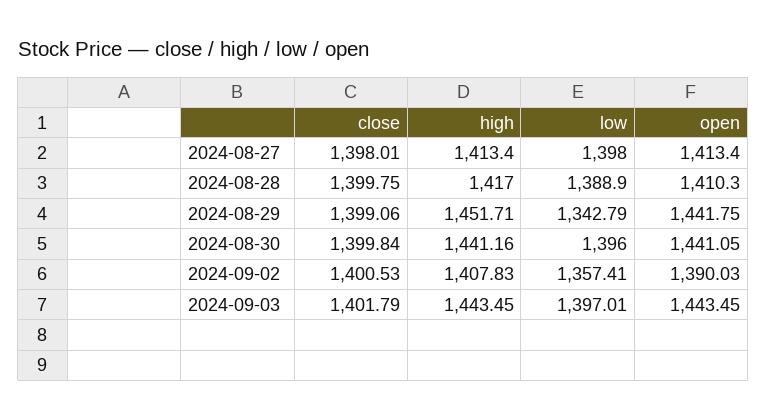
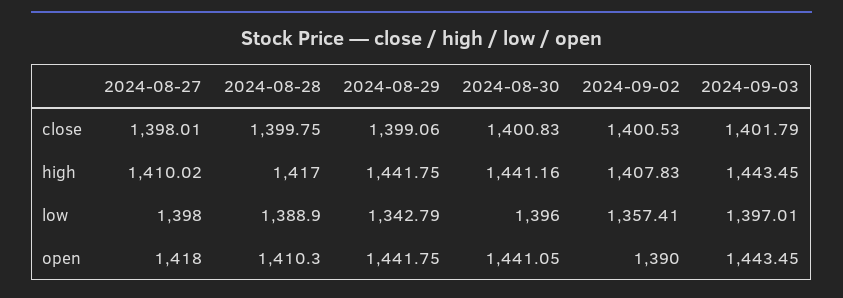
high, 2024-08-27: 1413.4 -> 1410.02
open, 2024-08-27: 1413.4 -> 1418
high, 2024-08-29: 1451.71 -> 1441.75
close, 2024-08-30: 1399.84 -> 1400.83
open, 2024-09-02: 1390.03 -> 1390

